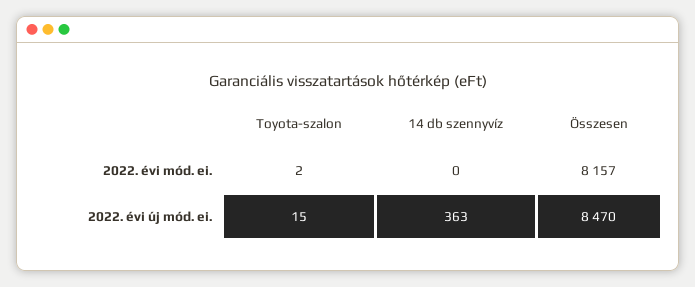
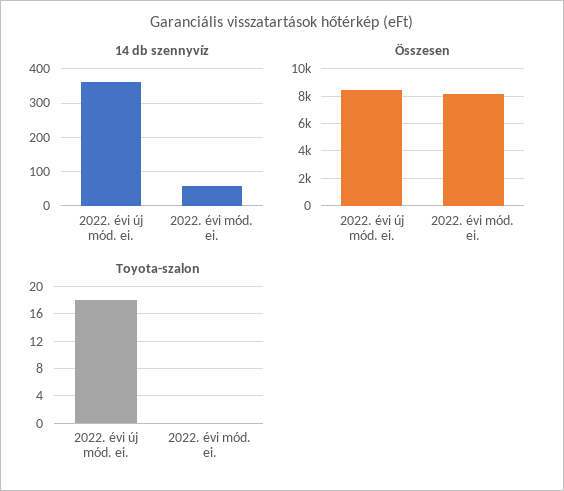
Toyota-szalon, 2022. évi mód. ei.: 2 -> 0
14 db szennyvíz, 2022. évi mód. ei.: 0 -> 60
Toyota-szalon, 2022. évi új mód. ei.: 15 -> 18

